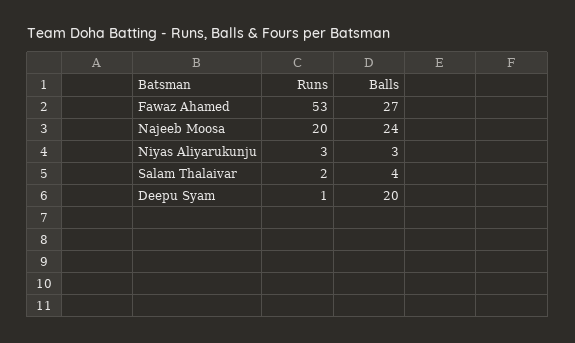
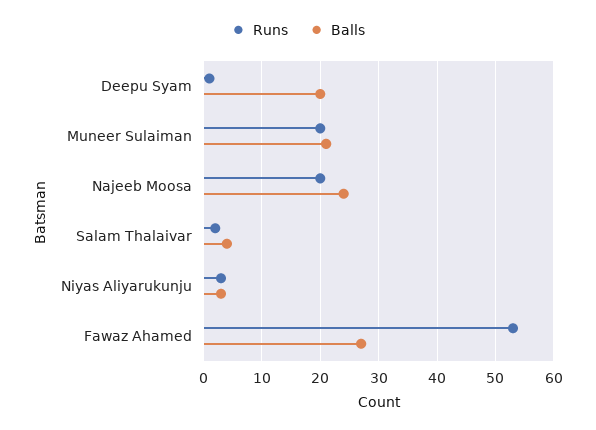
Runs, Muneer Sulaiman: none -> 20
Balls, Muneer Sulaiman: none -> 20

